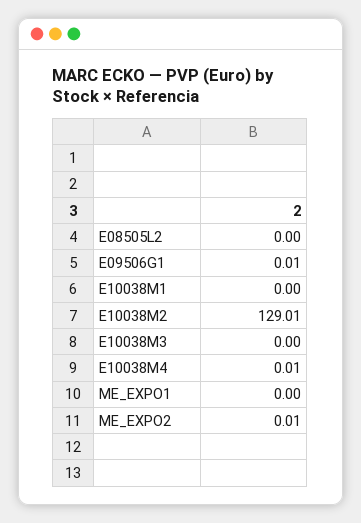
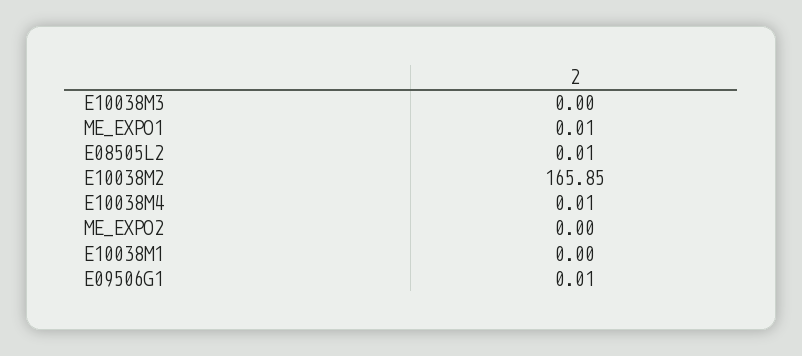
E08505L2: 0 -> 0.01
E10038M2: 129.01 -> 165.85
ME_EXPO1: 0 -> 0.01
ME_EXPO2: 0.01 -> 0

